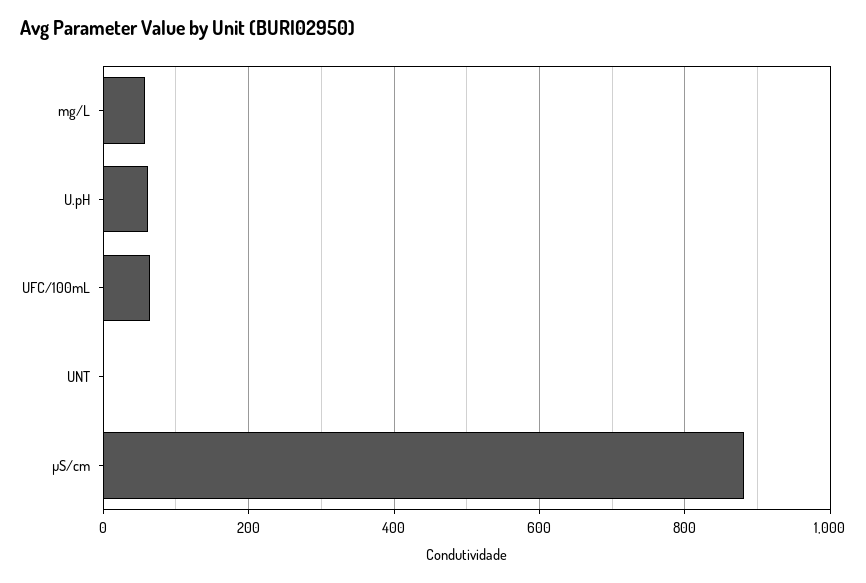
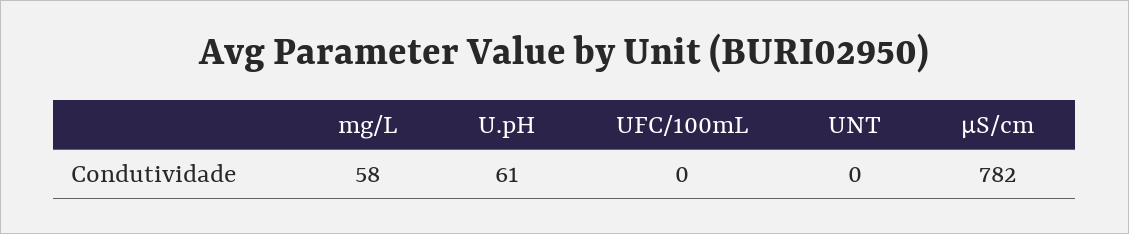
UFC/100mL: 60 -> 0
µS/cm: 880 -> 782

